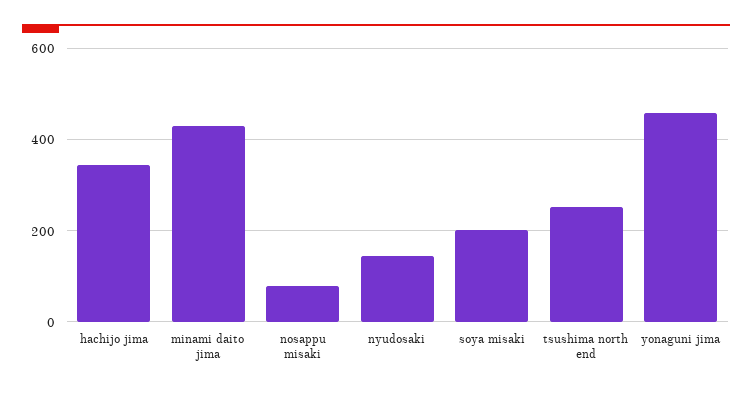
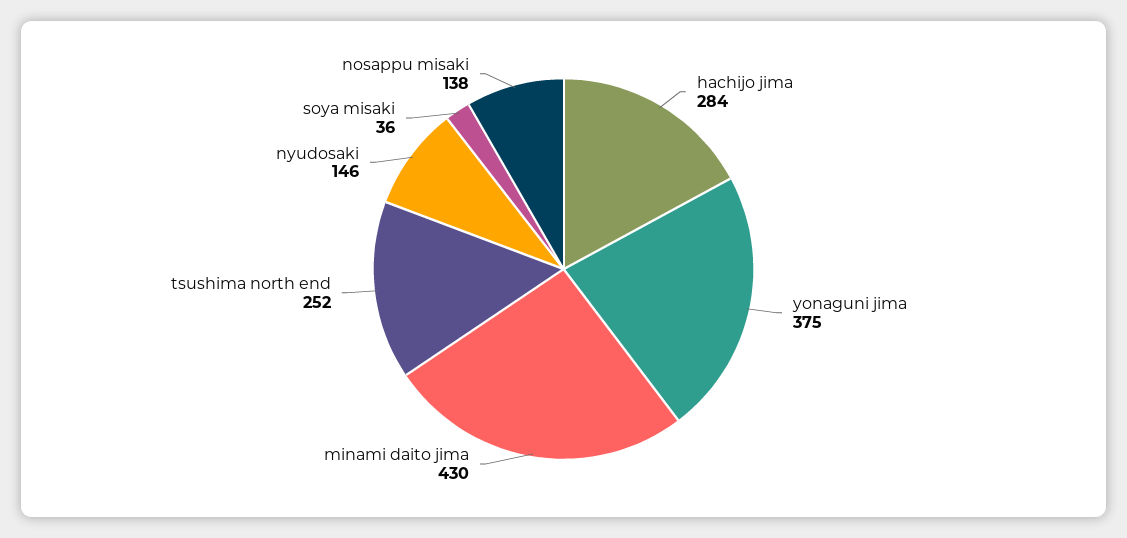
hachijo jima: 340 -> 284
nosappu misaki: 80 -> 138
soya misaki: 200 -> 36
yonaguni jima: 460 -> 375

